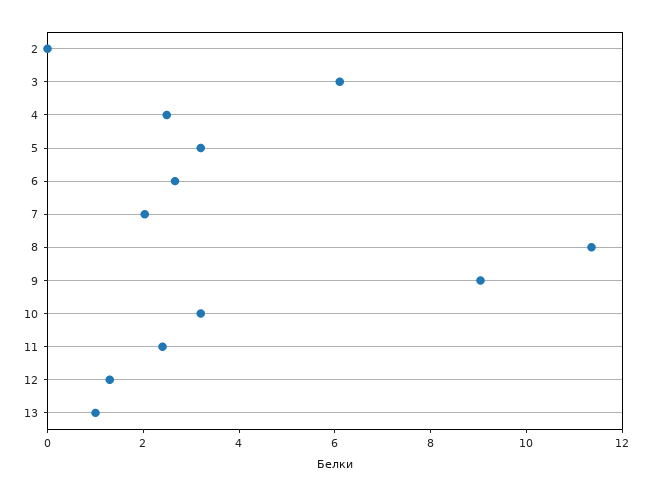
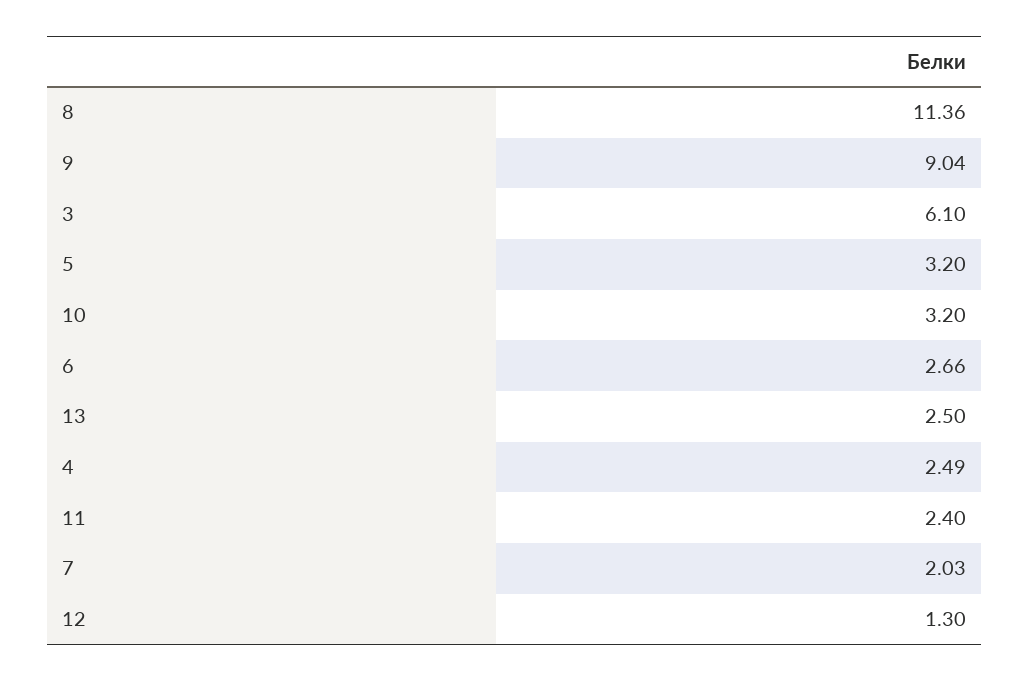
2: 0 -> none
13: 1 -> 2.5

